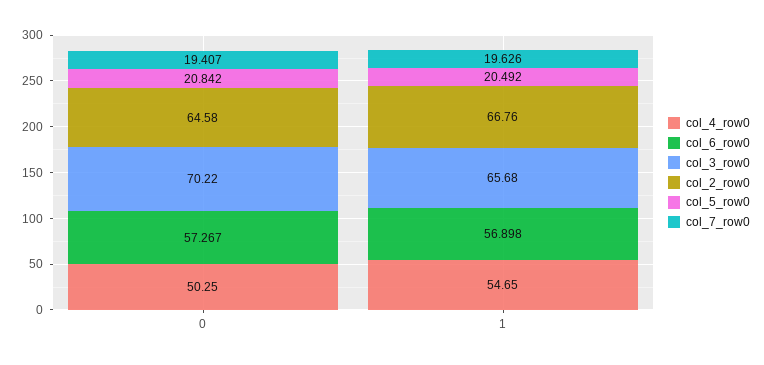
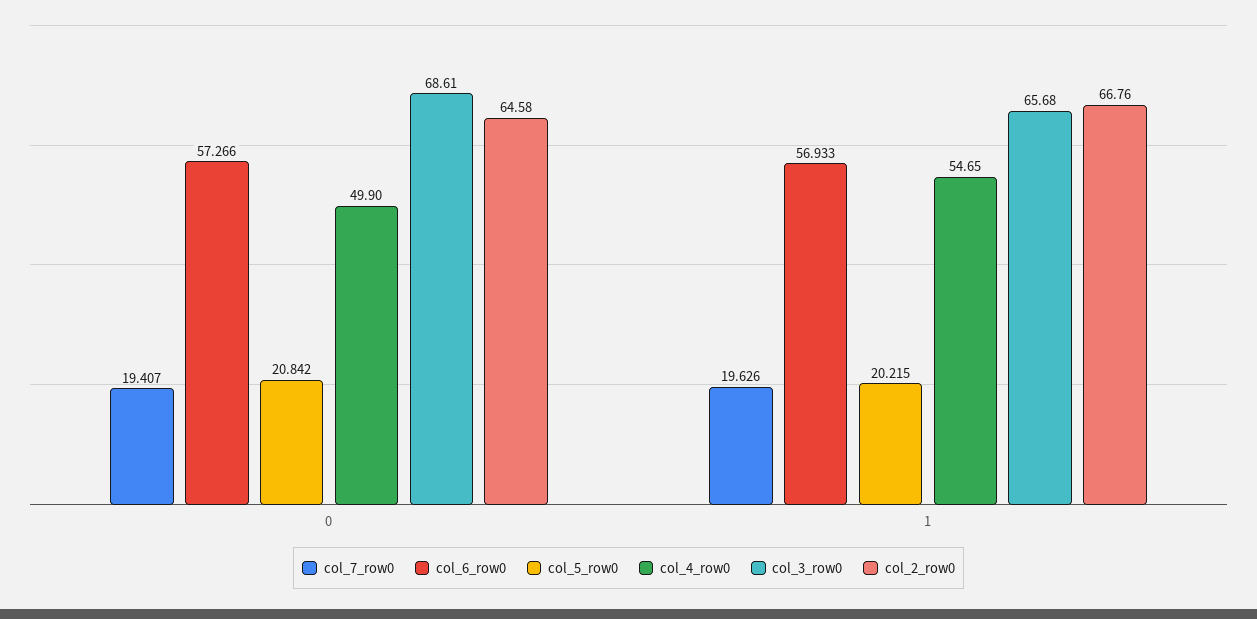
col_4_row0, 0: 50.25 -> 49.9
col_6_row0, 0: 57.267 -> 57.266
col_3_row0, 0: 70.22 -> 68.61
col_6_row0, 1: 56.898 -> 56.933
col_5_row0, 1: 20.492 -> 20.215

